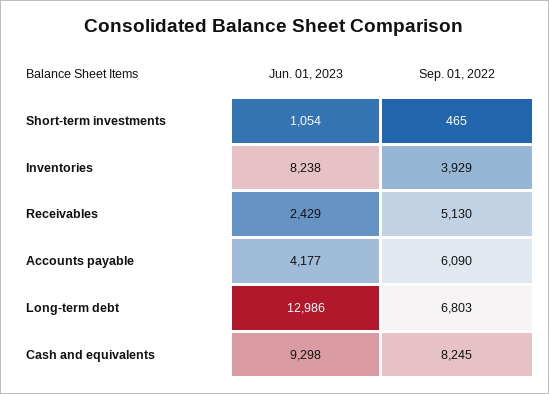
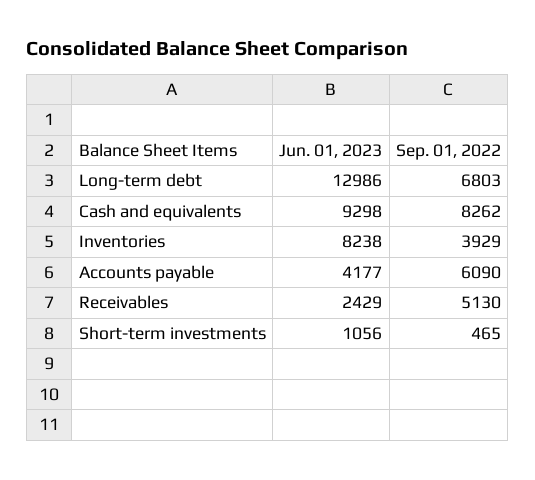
Jun. 01, 2023, Short-term investments: 1054 -> 1056
Sep. 01, 2022, Cash and equivalents: 8245 -> 8262

